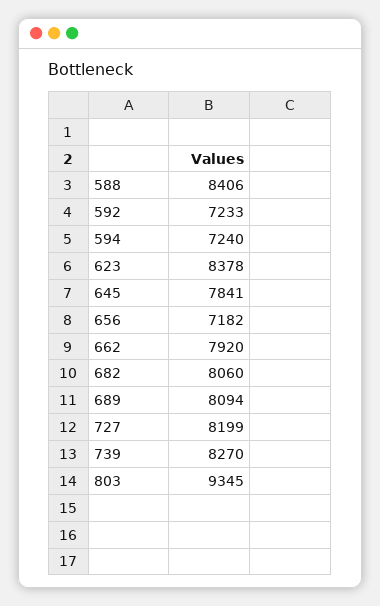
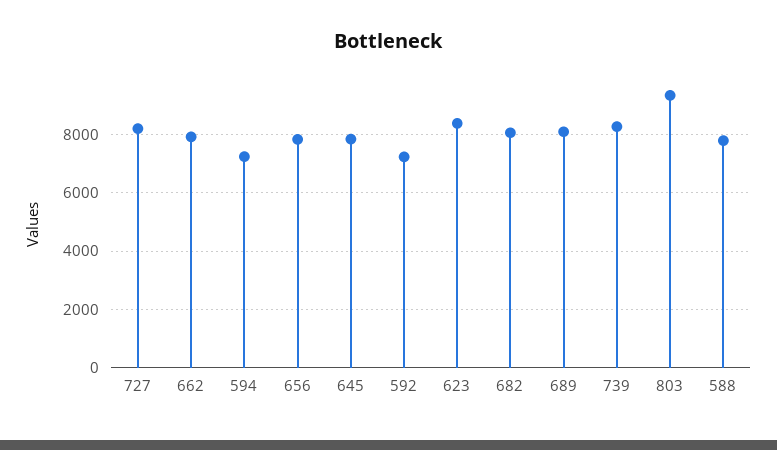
588: 8406 -> 7750
656: 7182 -> 7750

